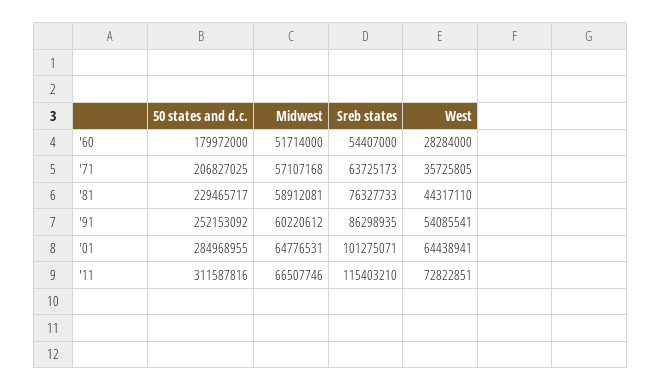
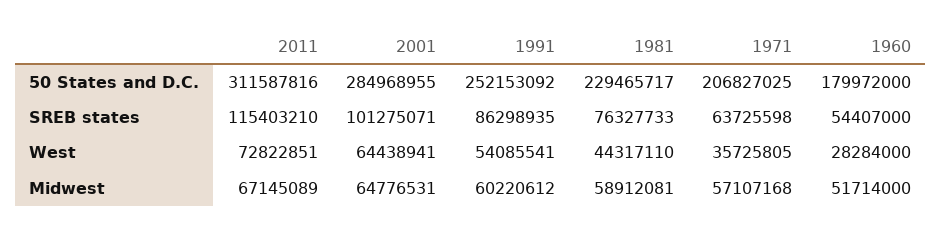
Sreb states, '71: 63725173 -> 63725598
Midwest, '11: 66507746 -> 67145089

